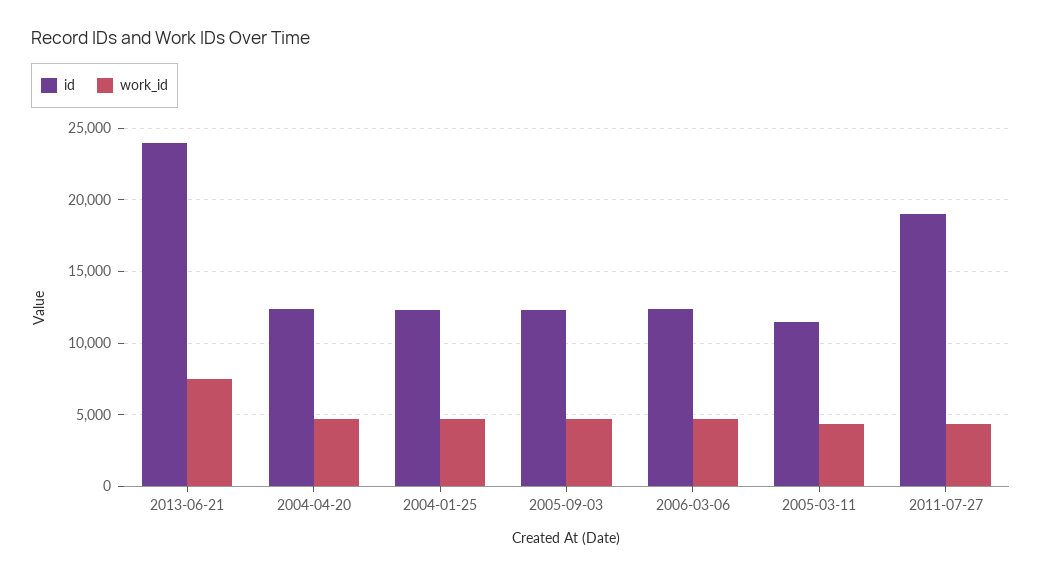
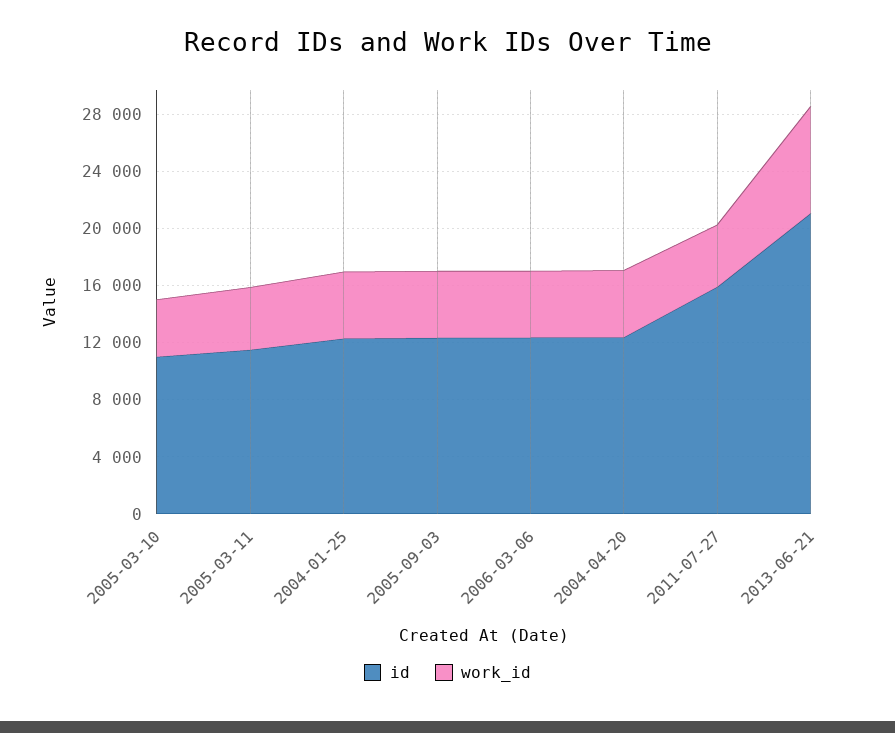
id, 2013-06-21: 24000 -> 21000
id, 2011-07-27: 19000 -> 16000
id, 2005-03-10: none -> 11000
work_id, 2005-03-10: none -> 4000

